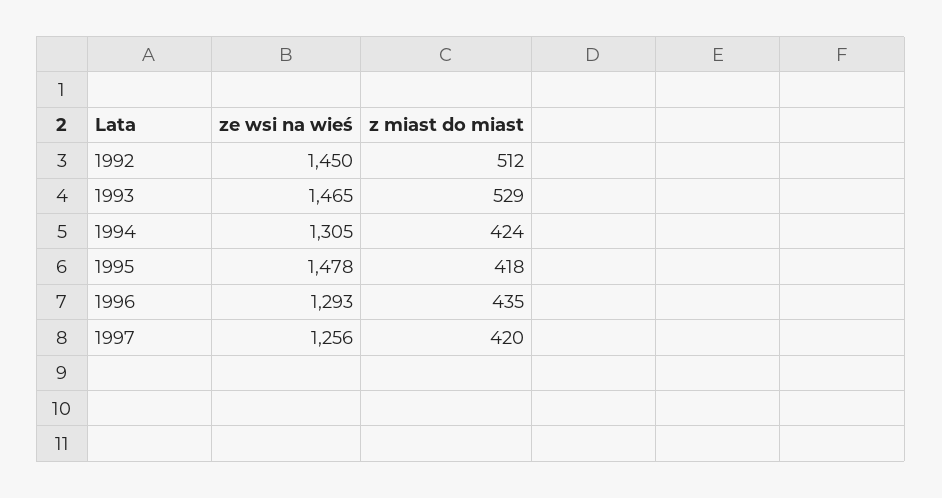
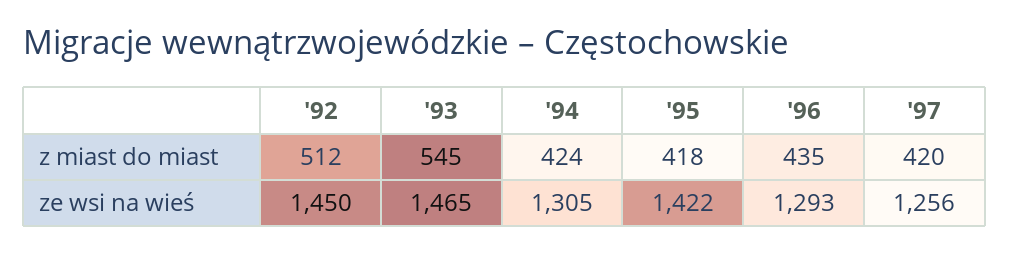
z miast do miast, 1993: 529 -> 545
ze wsi na wieś, 1995: 1478 -> 1422

